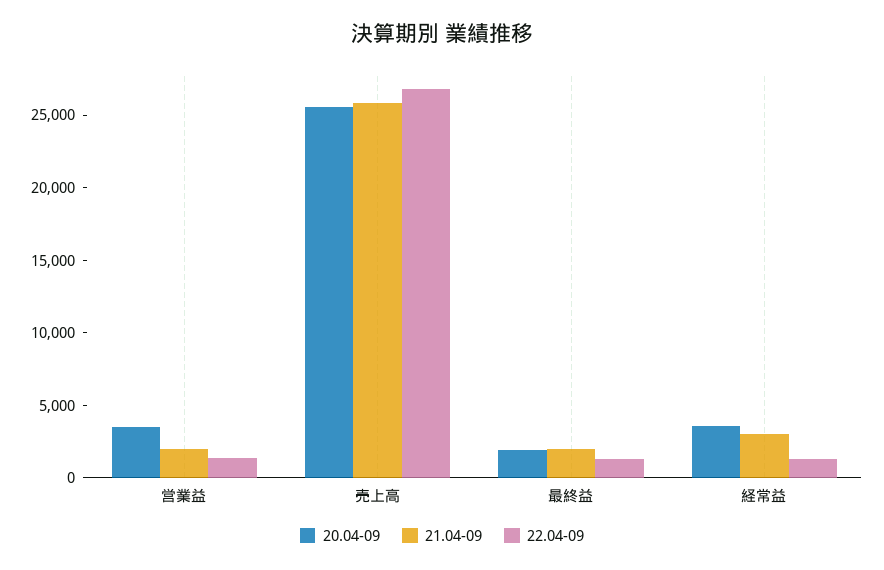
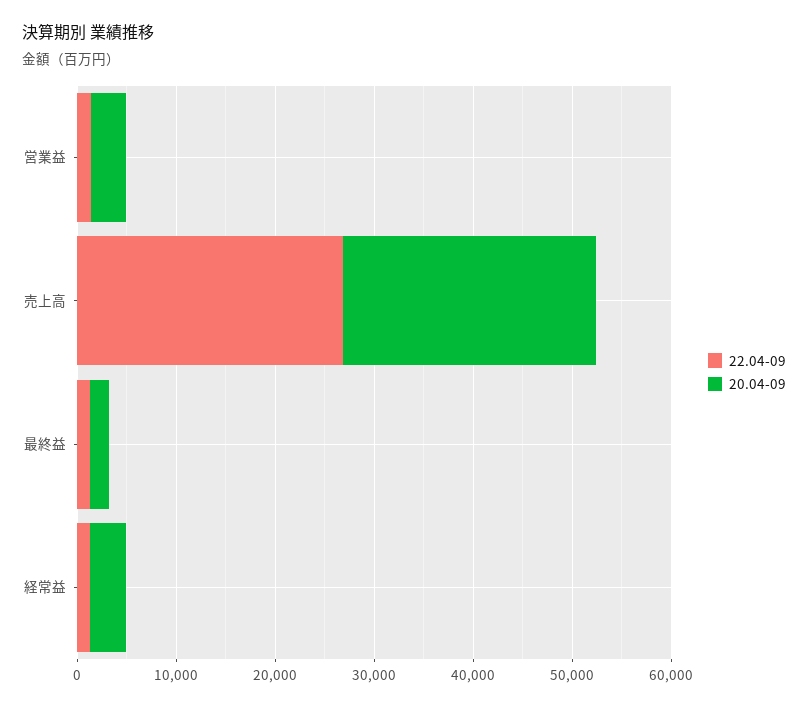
21.04-09, 営業益: 2000 -> none
21.04-09, 売上高: 26000 -> none
21.04-09, 最終益: 2000 -> none
21.04-09, 経常益: 3000 -> none

